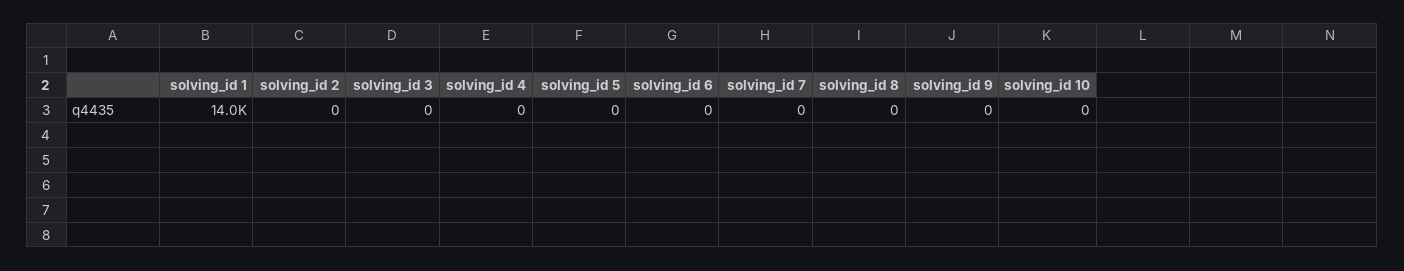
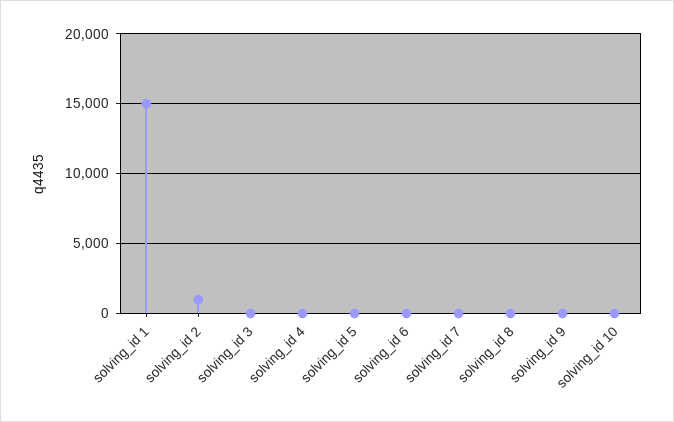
solving_id 1: 14000 -> 15000
solving_id 2: 0 -> 1000

